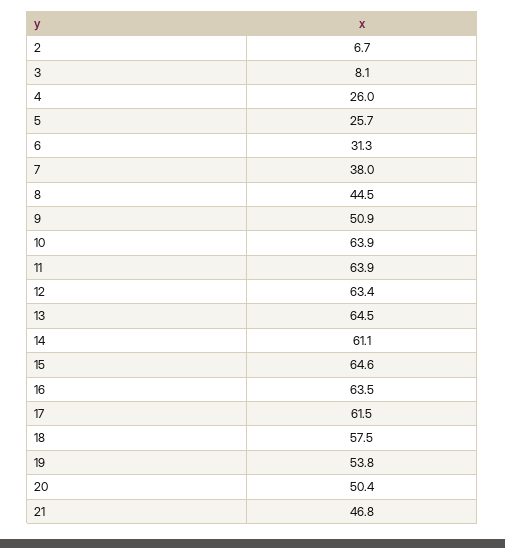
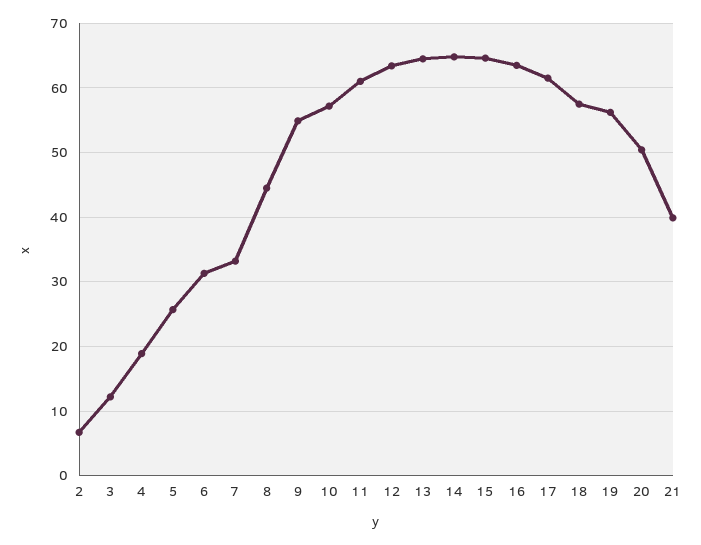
3: 8.1 -> 12
4: 26 -> 19
7: 38 -> 33
9: 50.9 -> 55
10: 63.9 -> 57
11: 63.9 -> 61
14: 61.1 -> 65
19: 53.8 -> 56
21: 46.8 -> 40

